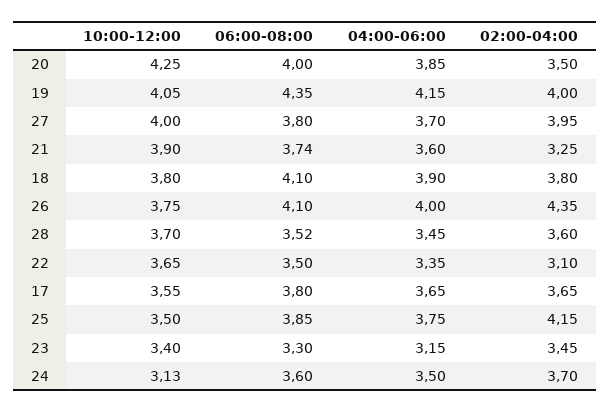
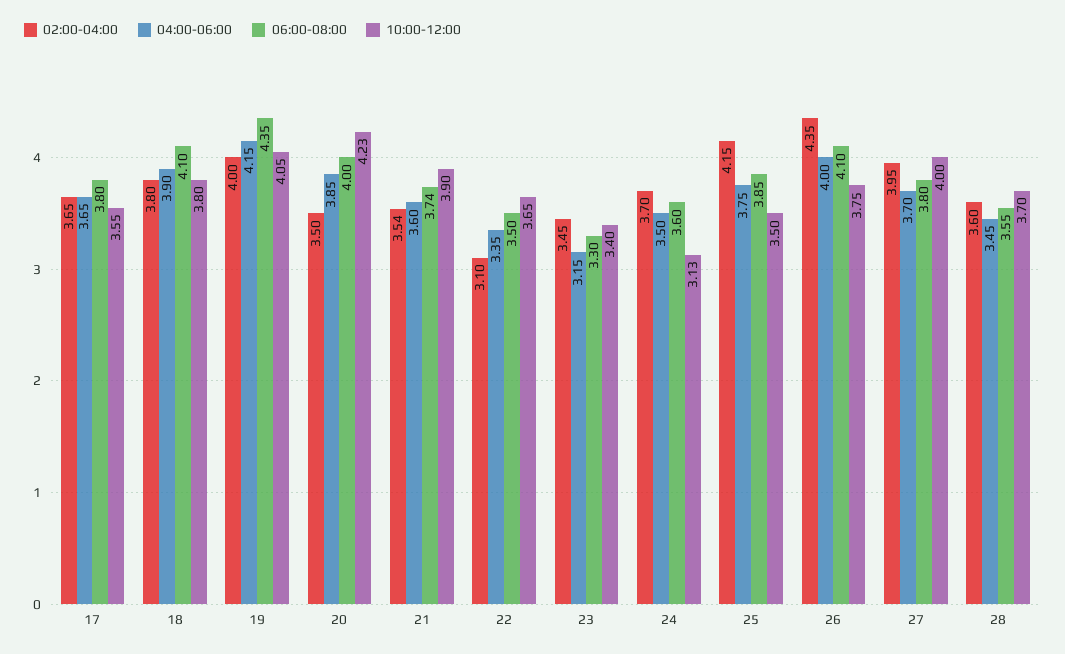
10:00-12:00, 20: 4.25 -> 4.23
02:00-04:00, 21: 3.25 -> 3.54
06:00-08:00, 28: 3.52 -> 3.55

